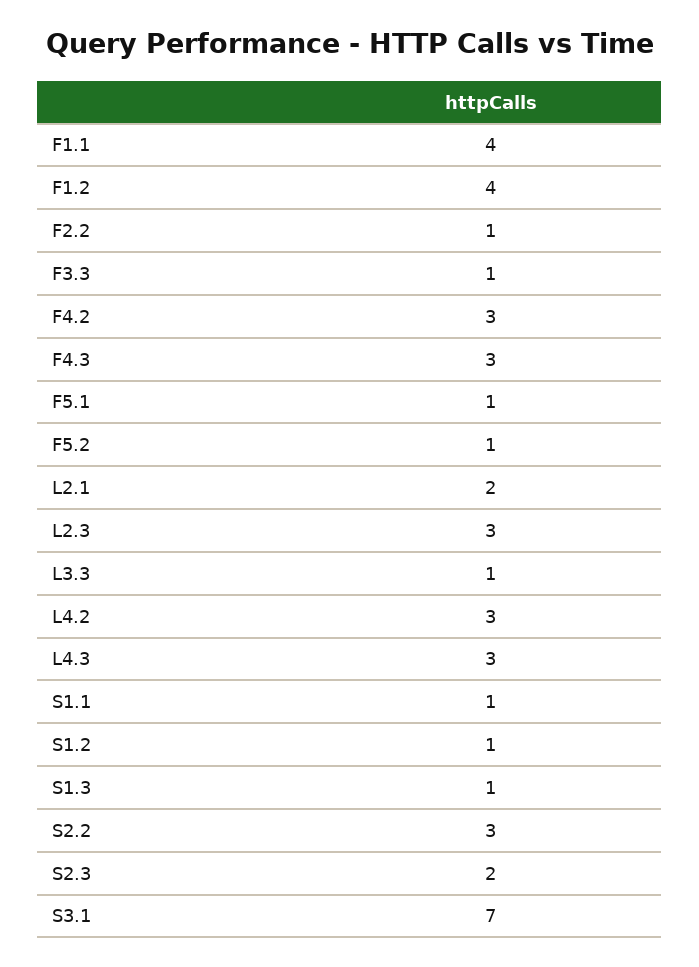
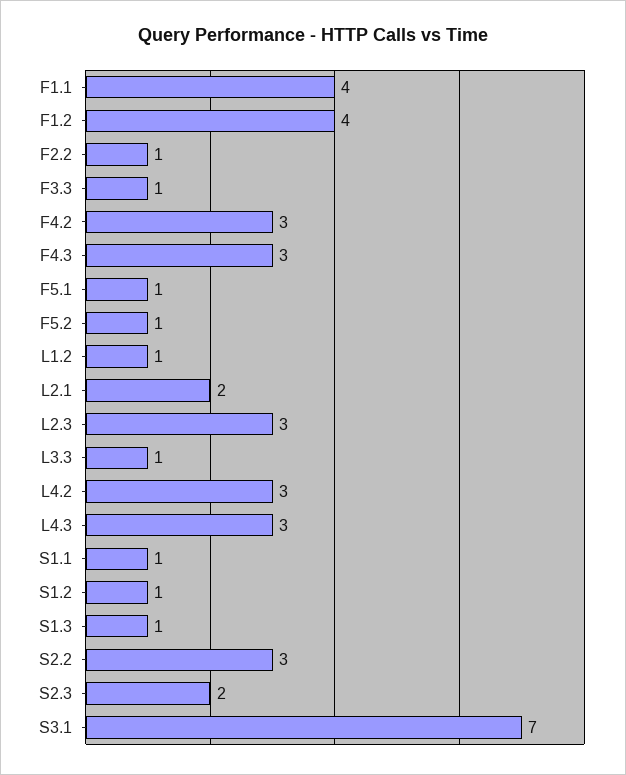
L1.2: none -> 1

